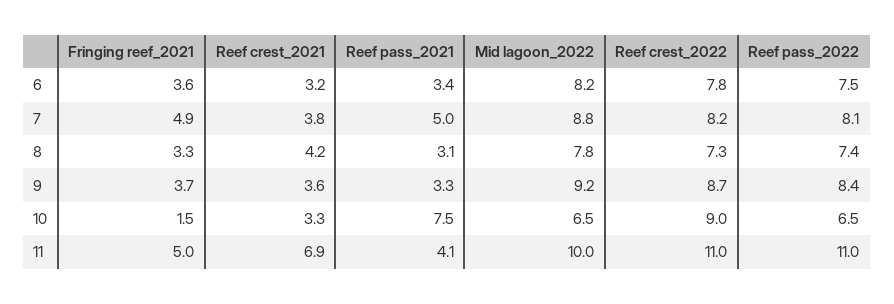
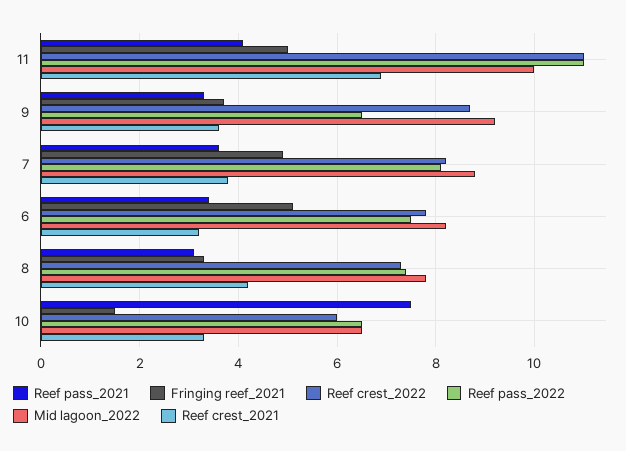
Fringing reef_2021, 6: 3.6 -> 5
Reef pass_2021, 7: 5 -> 3.5
Reef pass_2022, 9: 8.4 -> 6.5
Reef crest_2022, 10: 9 -> 6

